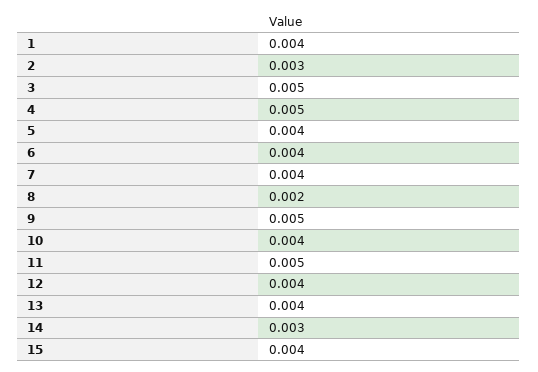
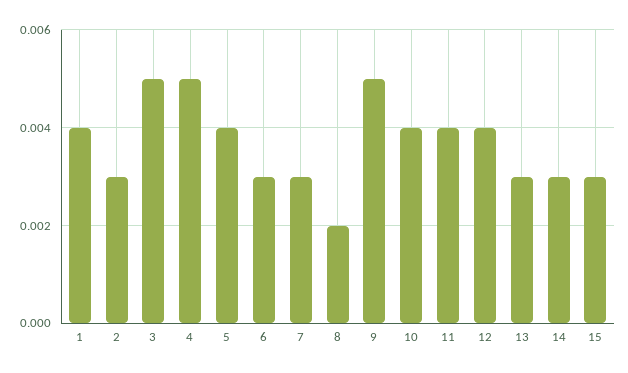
6: 0.004 -> 0.003
7: 0.004 -> 0.003
11: 0.005 -> 0.004
13: 0.004 -> 0.003
15: 0.004 -> 0.003

